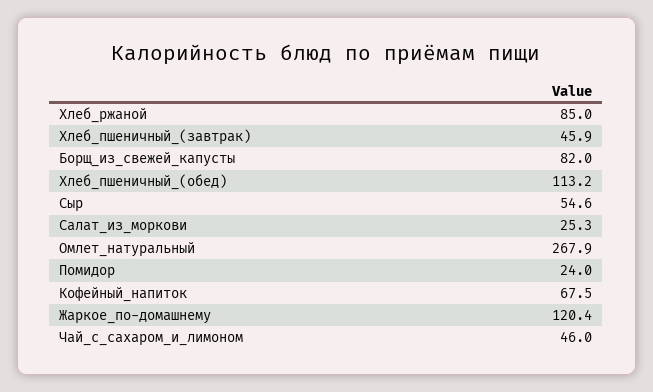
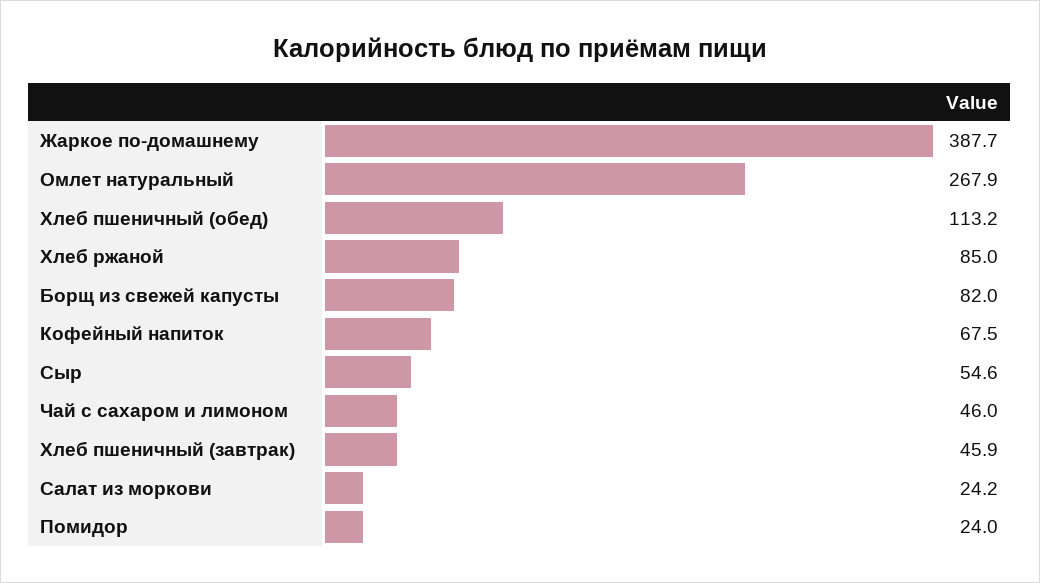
Салат_из_моркови: 25.3 -> 24.2
Жаркое_по-домашнему: 120.4 -> 387.7

